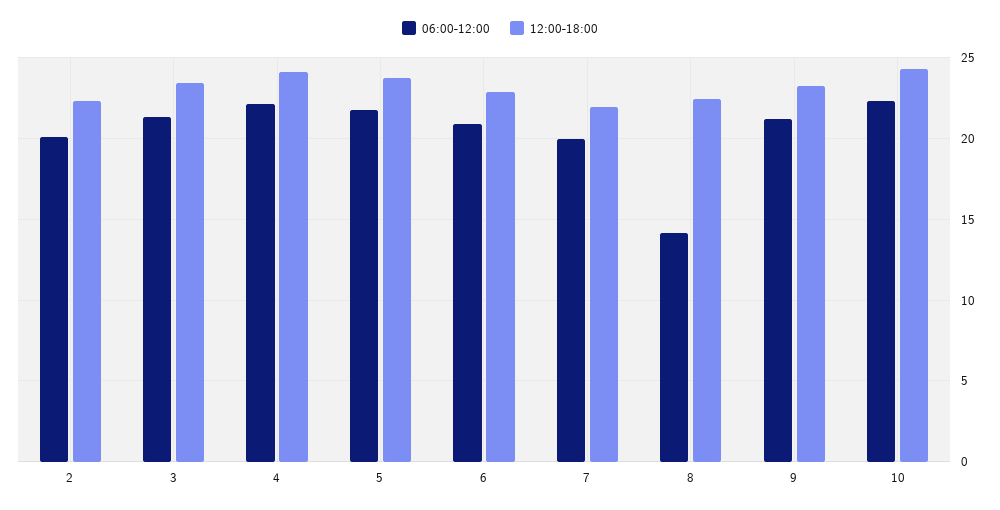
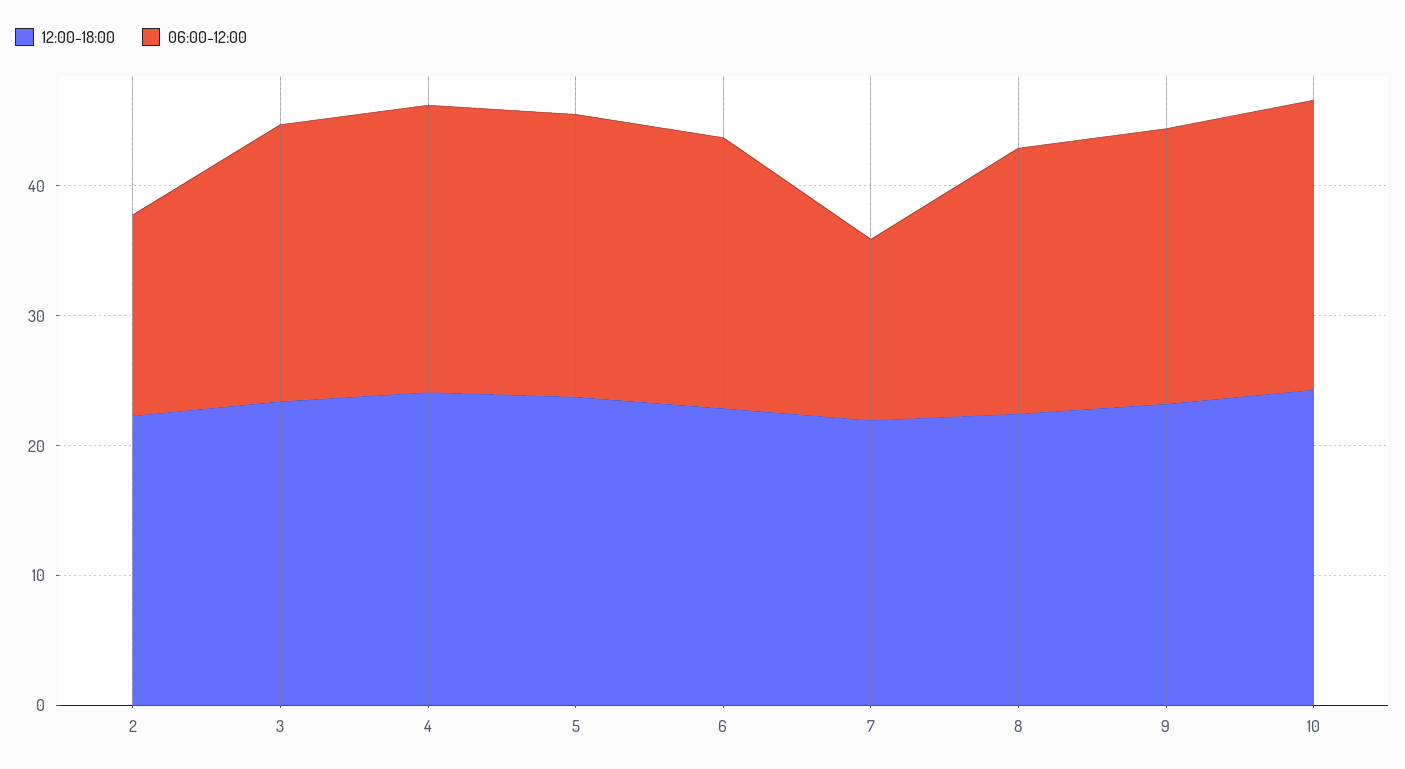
06:00-12:00, 2: 20 -> 16
06:00-12:00, 7: 20 -> 14
06:00-12:00, 8: 14 -> 20

